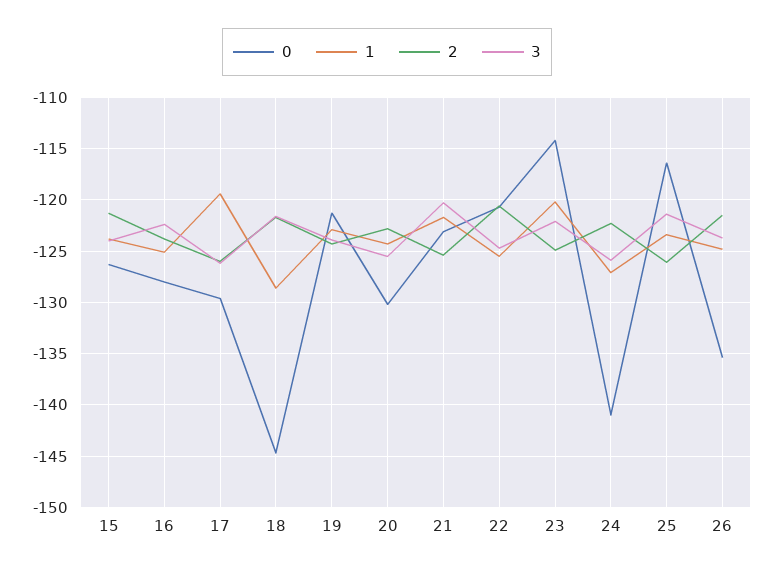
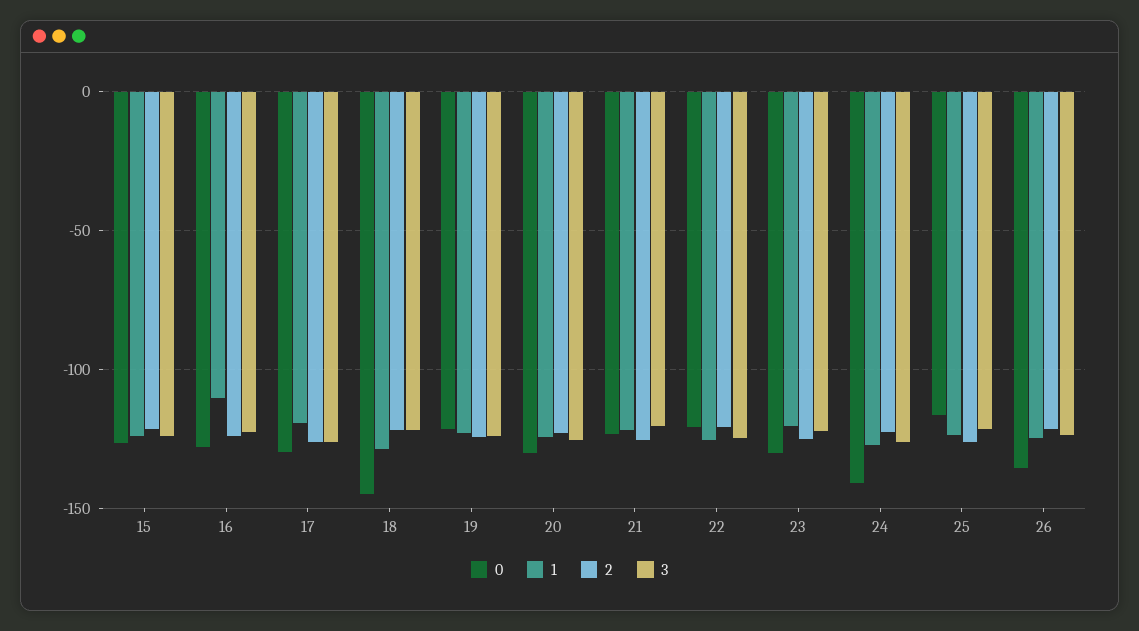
1, 16: -125 -> -110
0, 23: -114 -> -130

